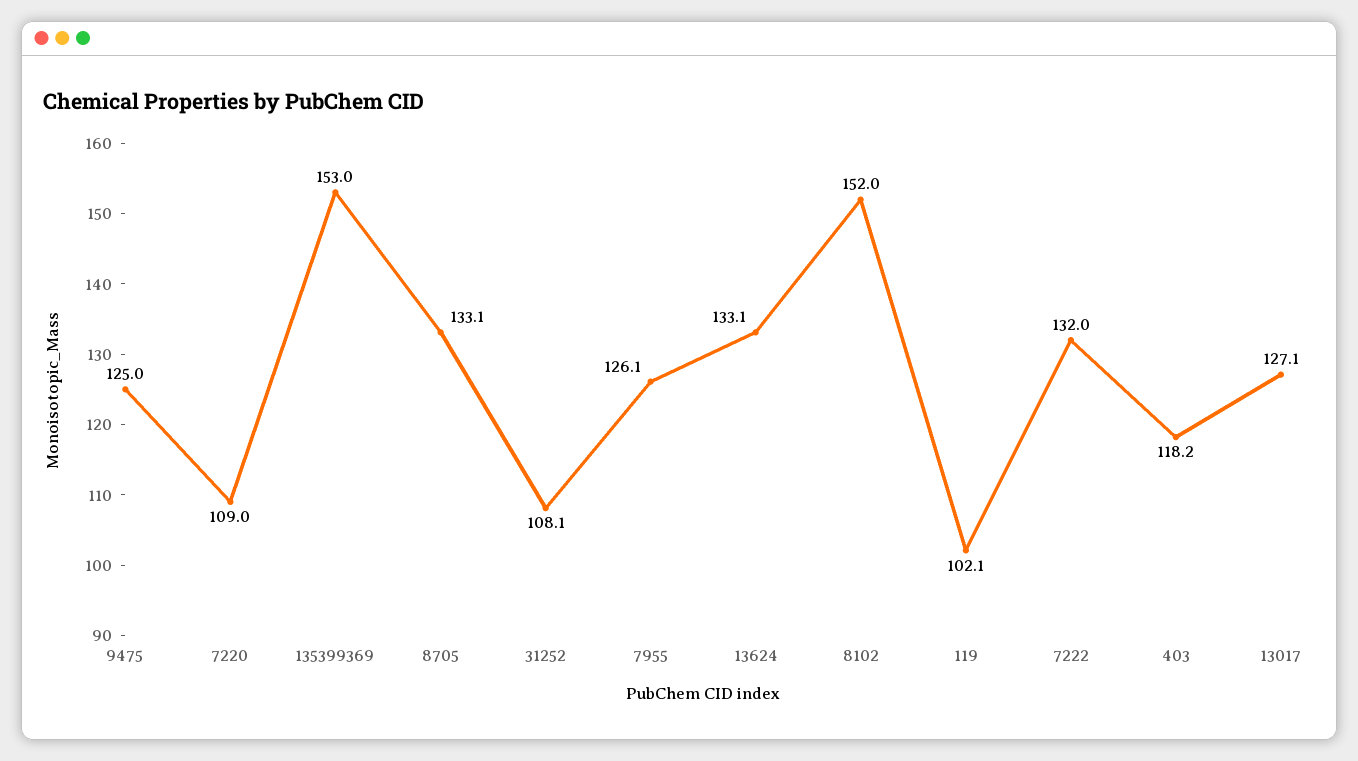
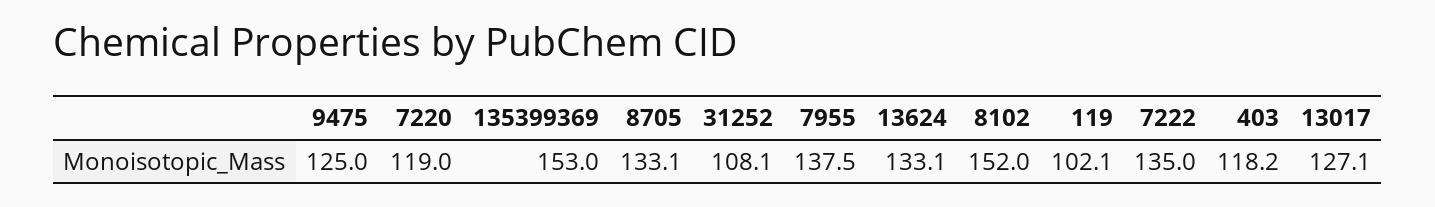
7220: 109 -> 119
7955: 126.1 -> 137.5
7222: 132 -> 135

